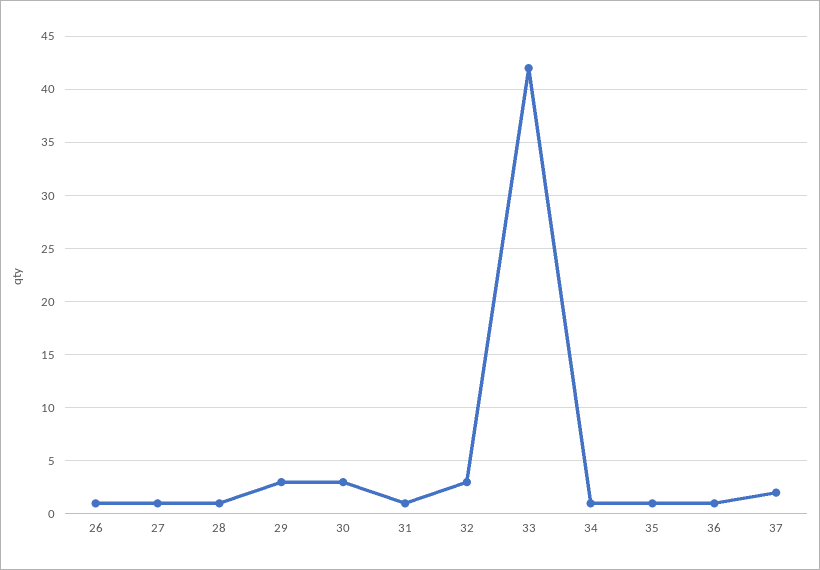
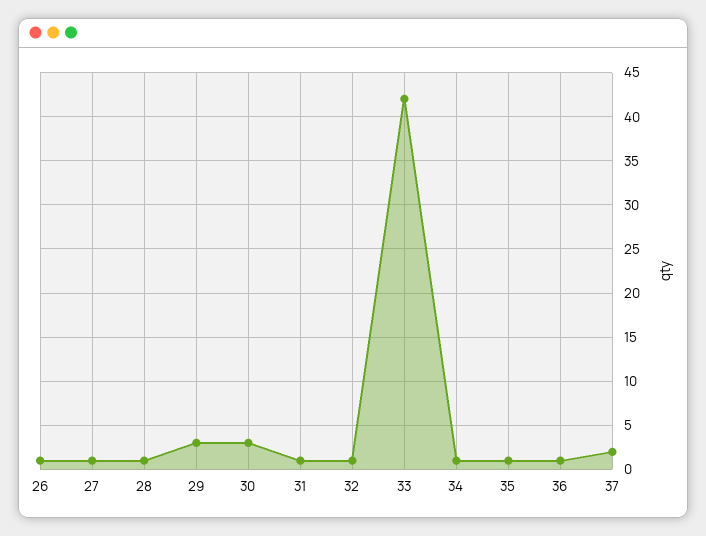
32: 3 -> 1

